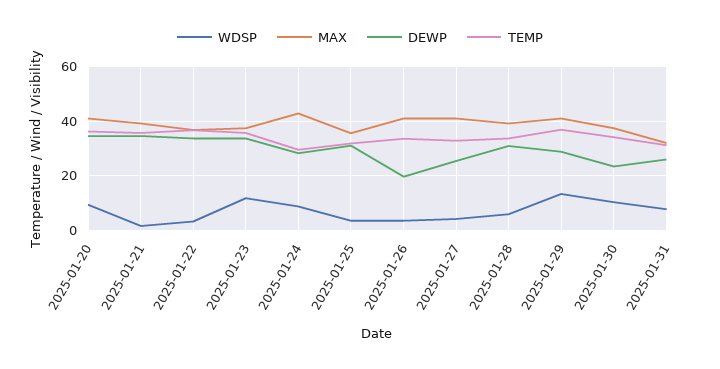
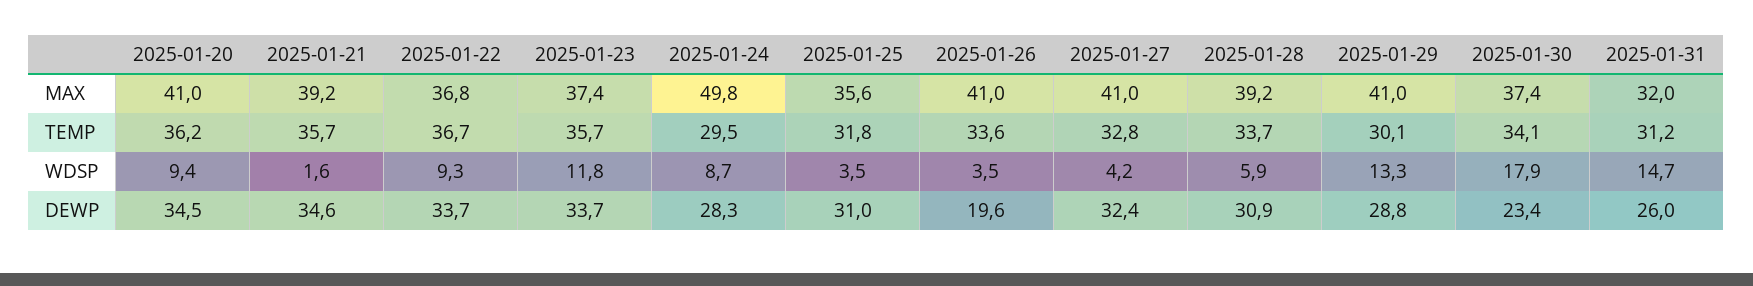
WDSP, 2025-01-22: 2.5 -> 9.3
MAX, 2025-01-24: 42.5 -> 49.8
DEWP, 2025-01-27: 25 -> 32.4
TEMP, 2025-01-29: 37.5 -> 30.1
WDSP, 2025-01-30: 10 -> 17.9
WDSP, 2025-01-31: 7.5 -> 14.7

